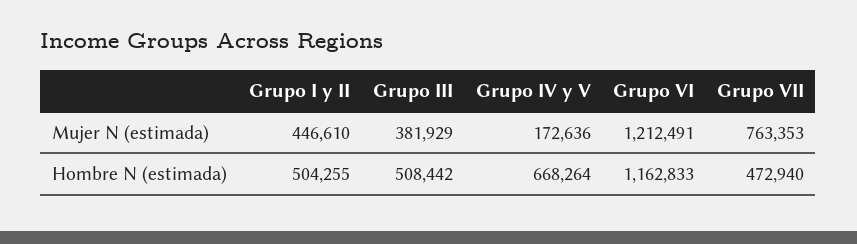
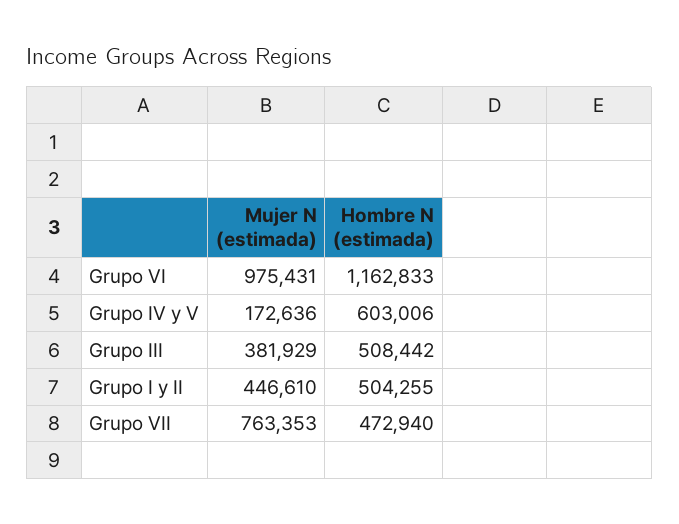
Grupo VI, Mujer N (estimada): 1212491 -> 975431
Grupo IV y V, Hombre N (estimada): 668264 -> 603006

